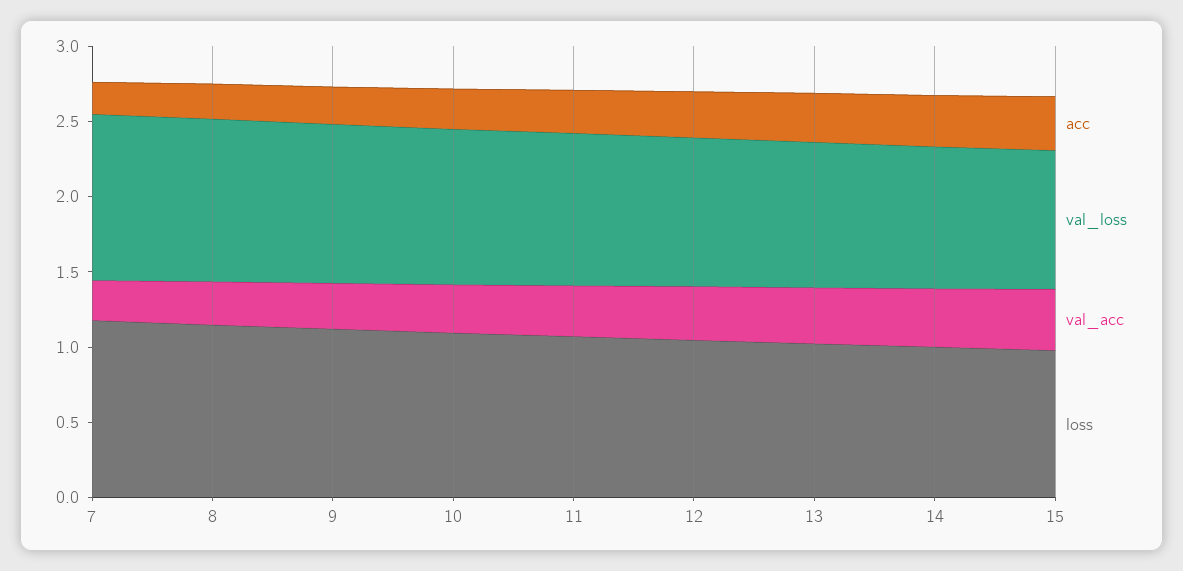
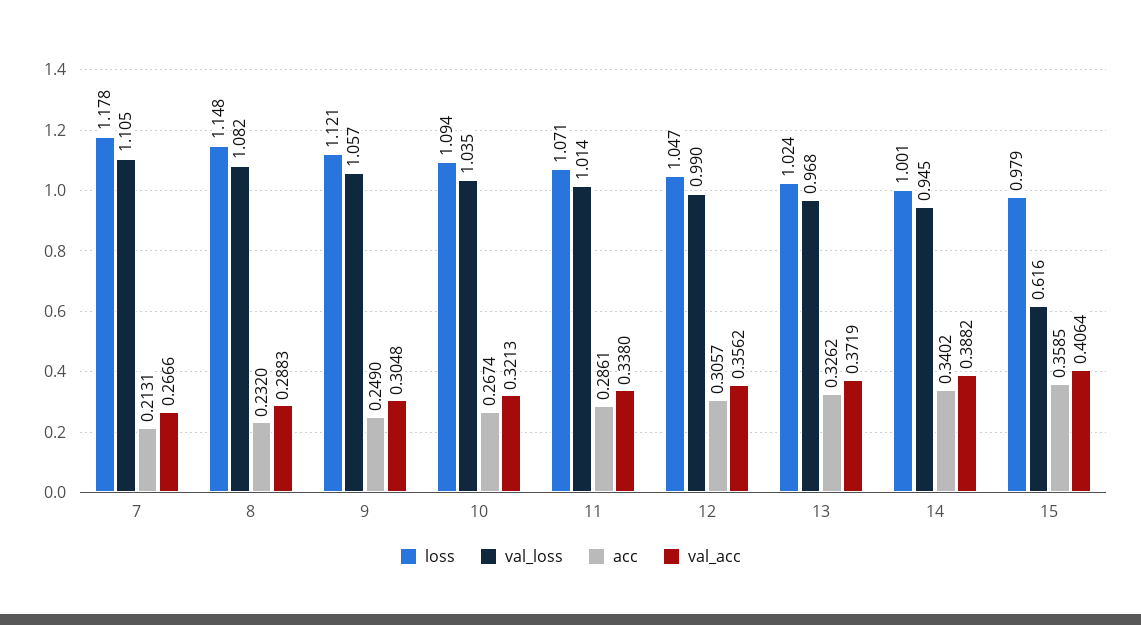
val_loss, 15: 0.9 -> 0.616

